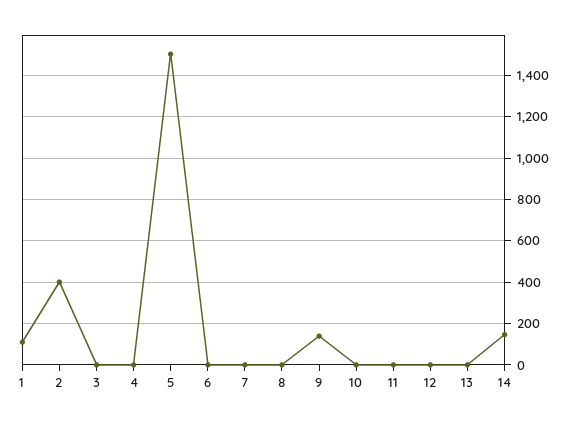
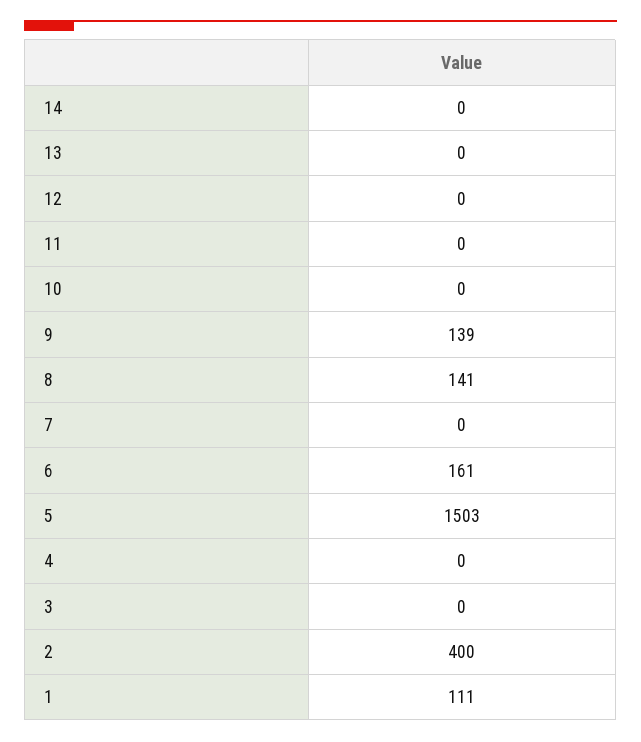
6: 0 -> 161
8: 0 -> 141
14: 150 -> 0

